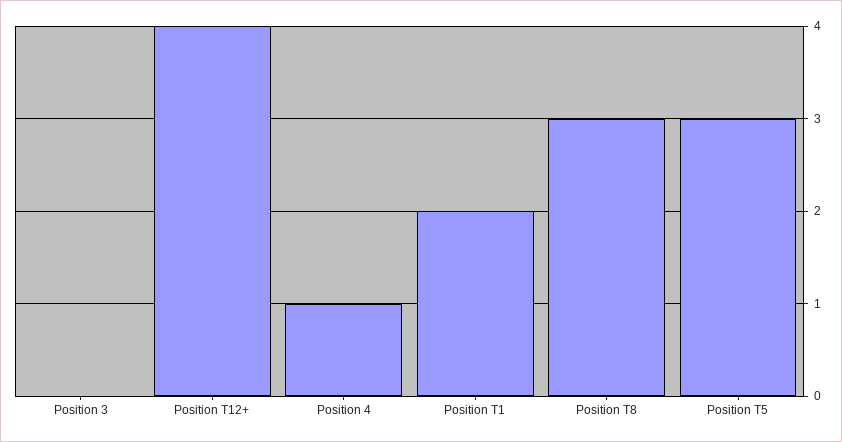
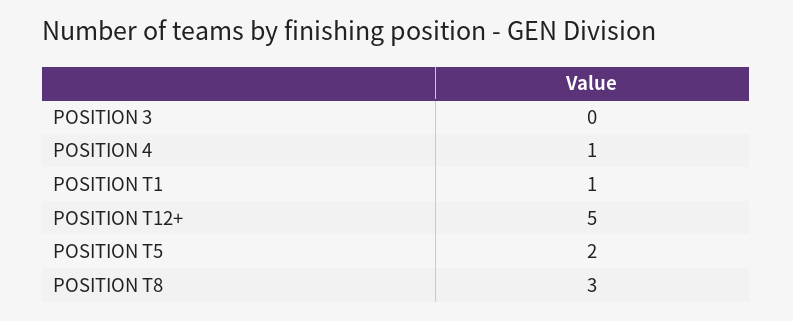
Position T12+: 4 -> 5
Position T1: 2 -> 1
Position T5: 3 -> 2

